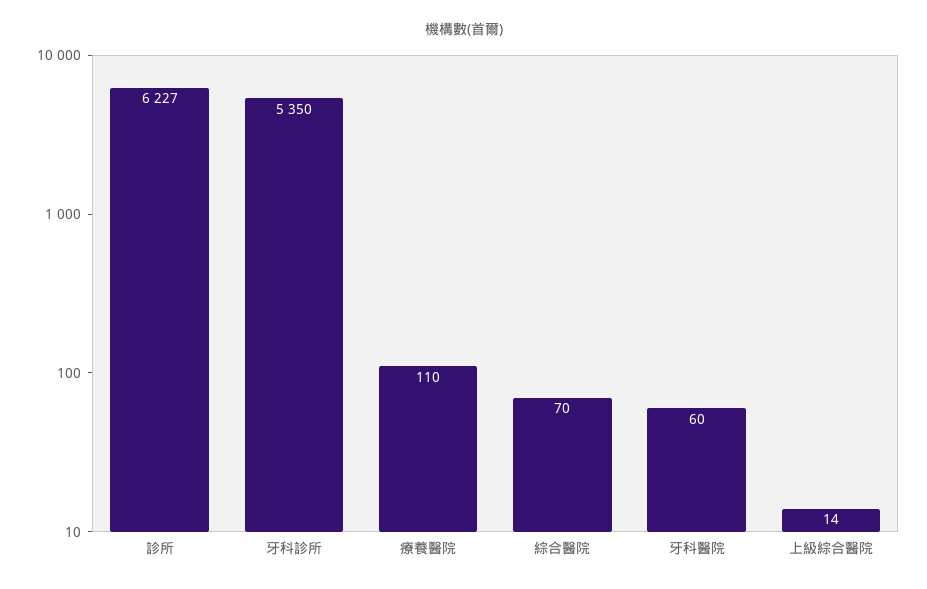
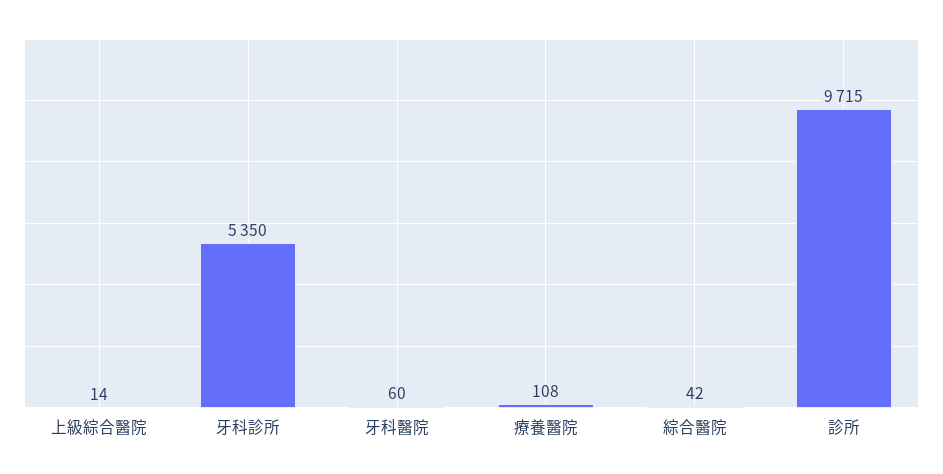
診所: 6227 -> 9715
療養醫院: 110 -> 108
綜合醫院: 70 -> 42

